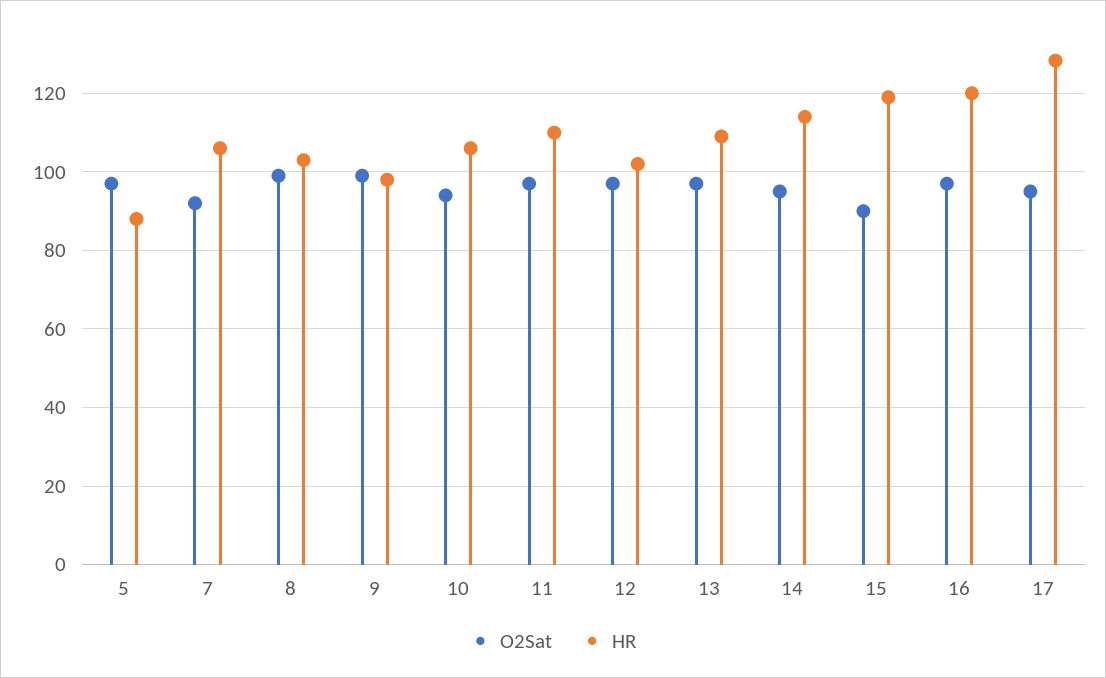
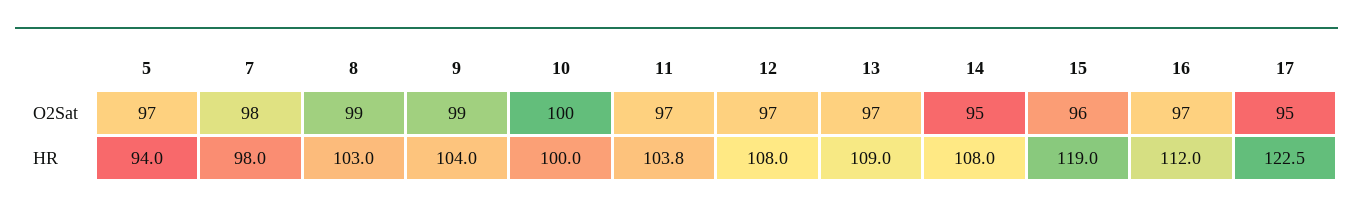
HR, 5: 88 -> 94
O2Sat, 7: 92 -> 98
HR, 7: 106 -> 98
HR, 9: 98 -> 104
O2Sat, 10: 94 -> 100
HR, 10: 106 -> 100
HR, 11: 110 -> 103.8
HR, 12: 102 -> 108
HR, 14: 114 -> 108
O2Sat, 15: 90 -> 96
HR, 16: 120 -> 112
HR, 17: 128 -> 122.5

